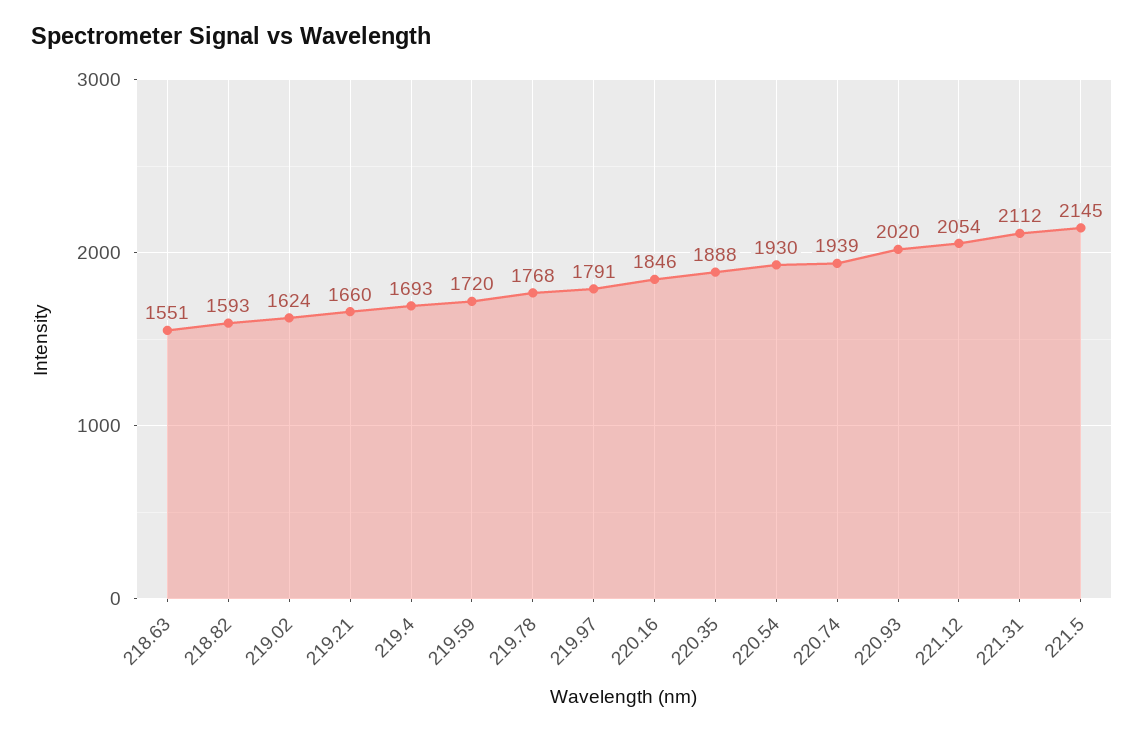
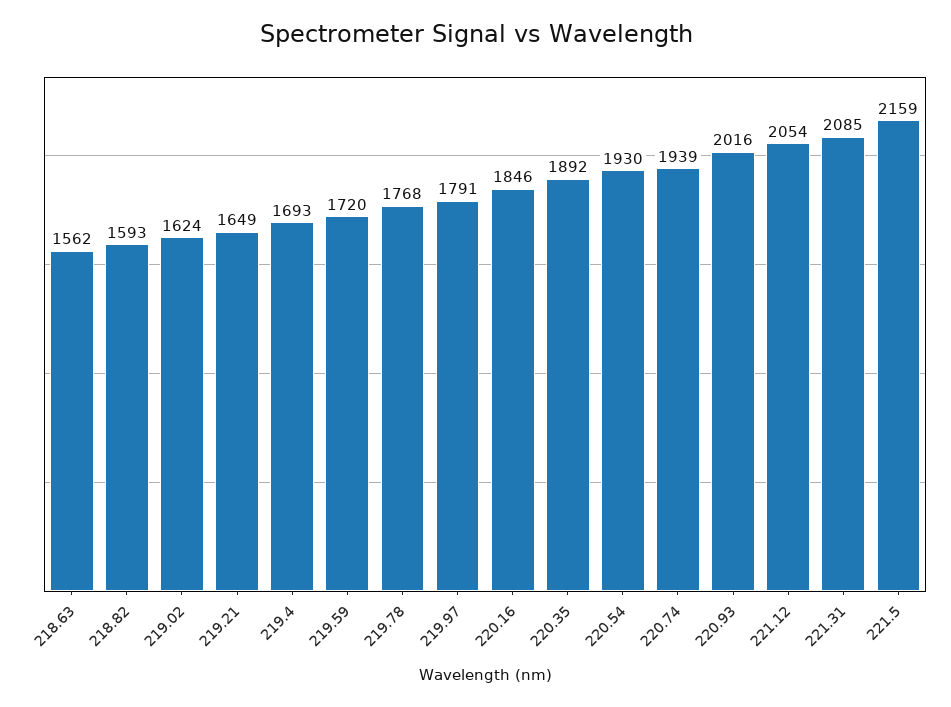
218.63: 1551 -> 1562
219.21: 1660 -> 1649
220.35: 1888 -> 1892
220.93: 2020 -> 2016
221.31: 2112 -> 2085
221.5: 2145 -> 2159

